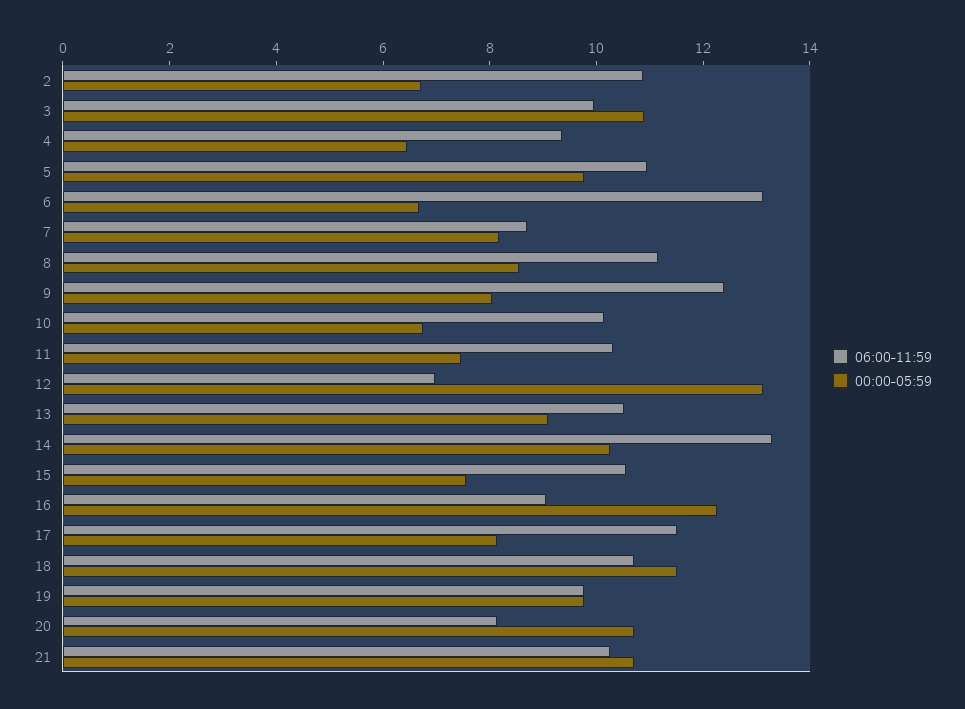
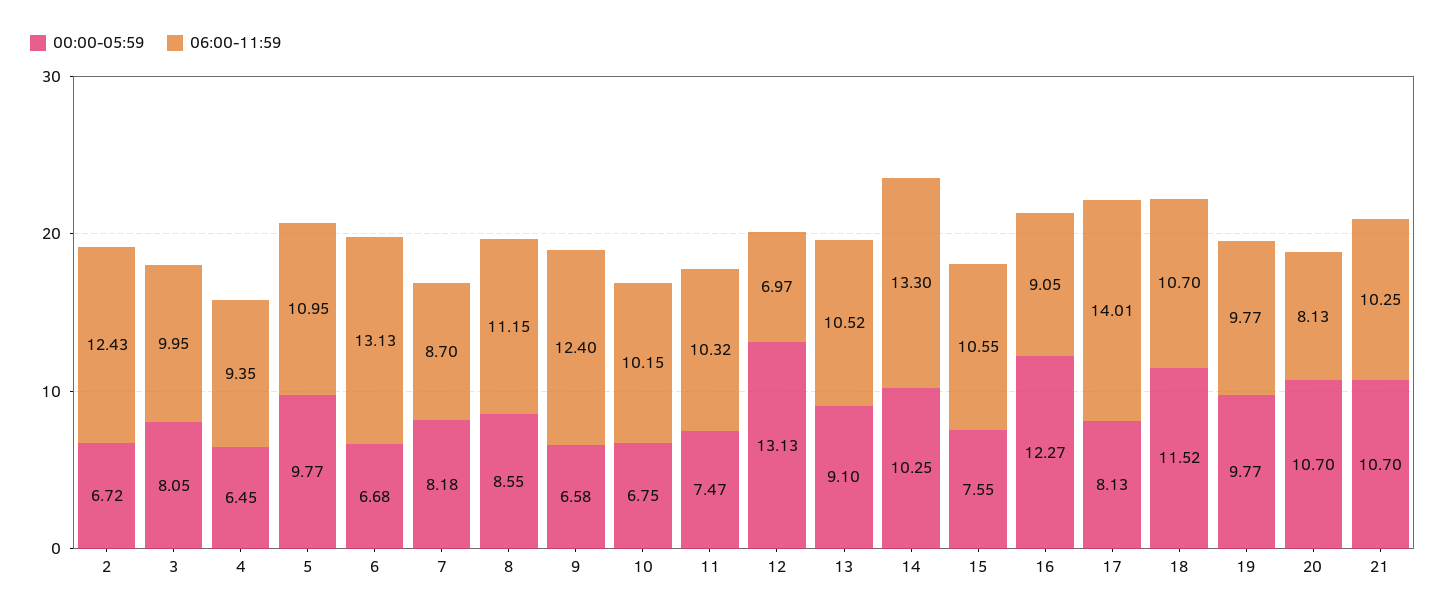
06:00-11:59, 2: 11 -> 12.43
00:00-05:59, 3: 11 -> 8.05
00:00-05:59, 9: 8 -> 6.58
06:00-11:59, 17: 11.5 -> 14.01

